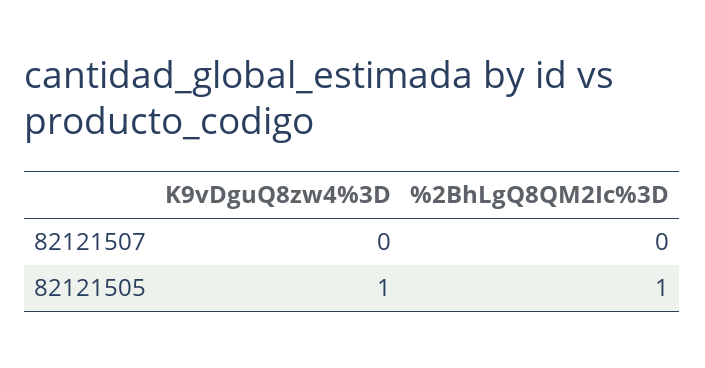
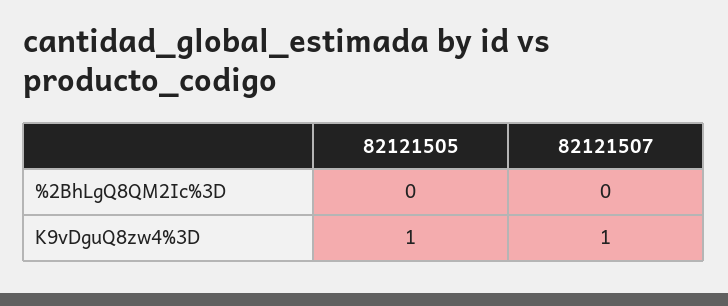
K9vDguQ8zw4%3D, 82121507: 0 -> 1
%2BhLgQ8QM2Ic%3D, 82121505: 1 -> 0

